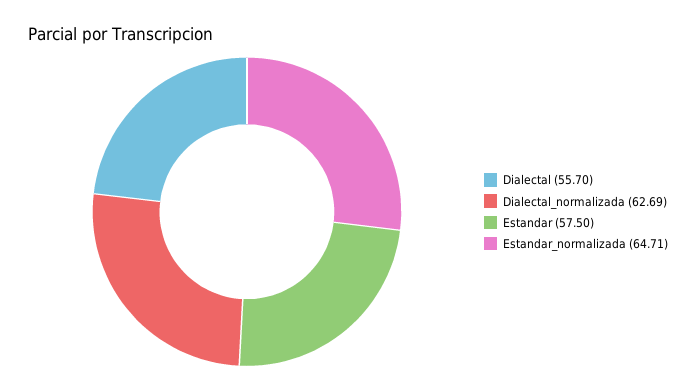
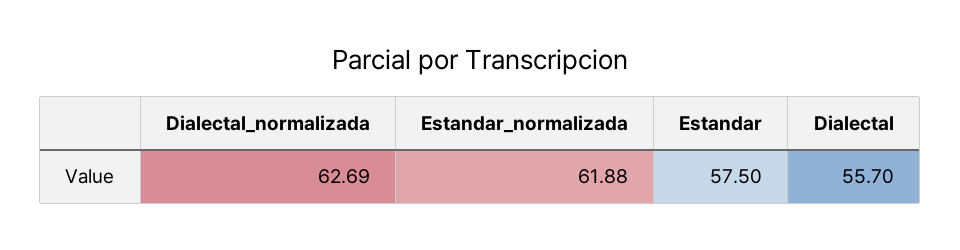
Estandar_normalizada: 64.71 -> 61.88

